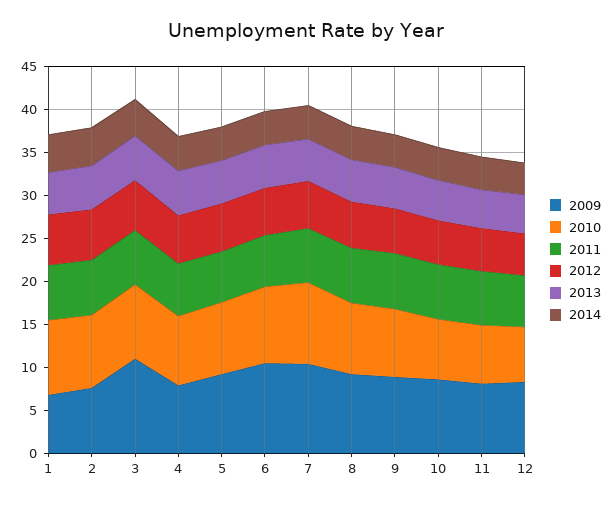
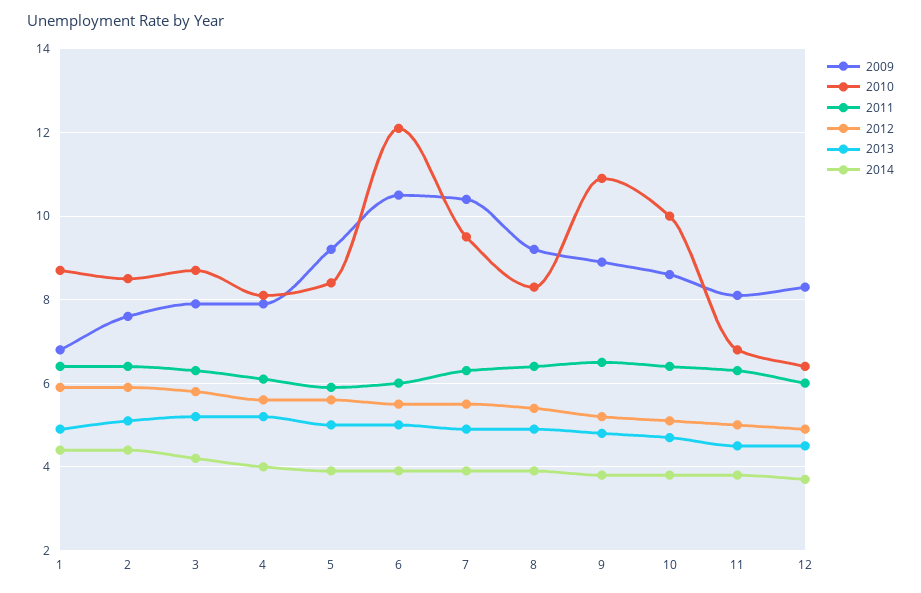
2009, 3: 11 -> 8
2010, 6: 9 -> 12
2010, 9: 8 -> 11
2010, 10: 7 -> 10

